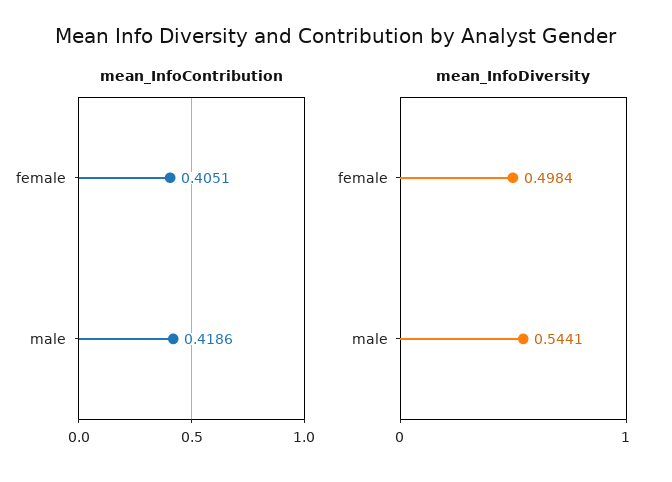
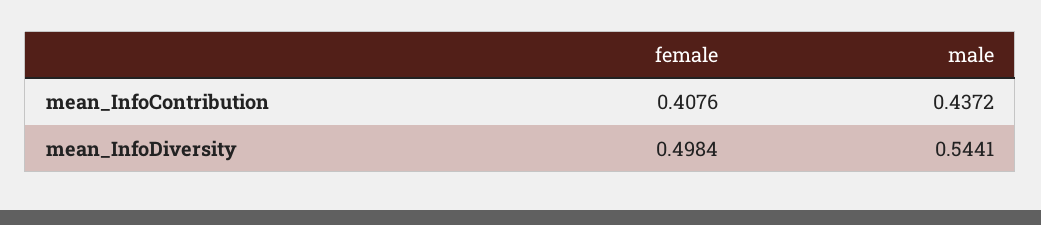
mean_InfoContribution, female: 0.4051 -> 0.4076
mean_InfoContribution, male: 0.4186 -> 0.4372

